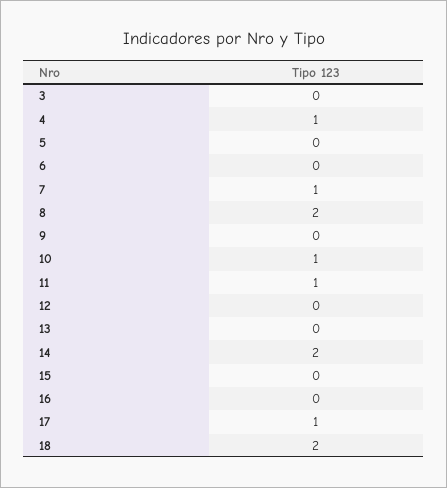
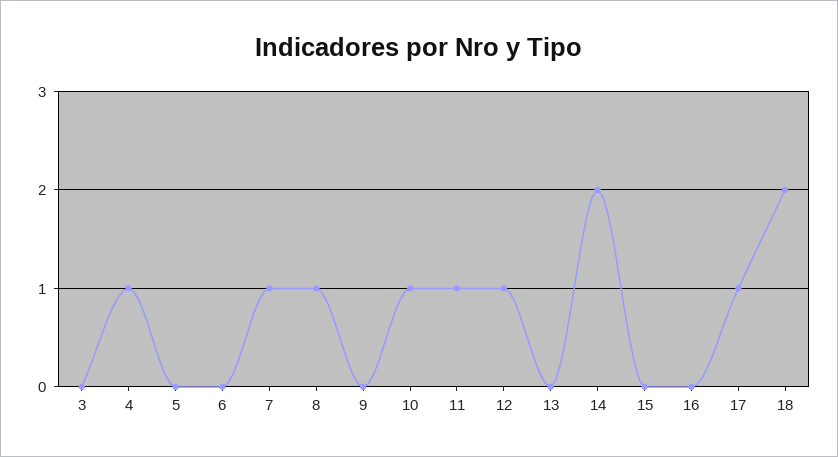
8: 2 -> 1
12: 0 -> 1

